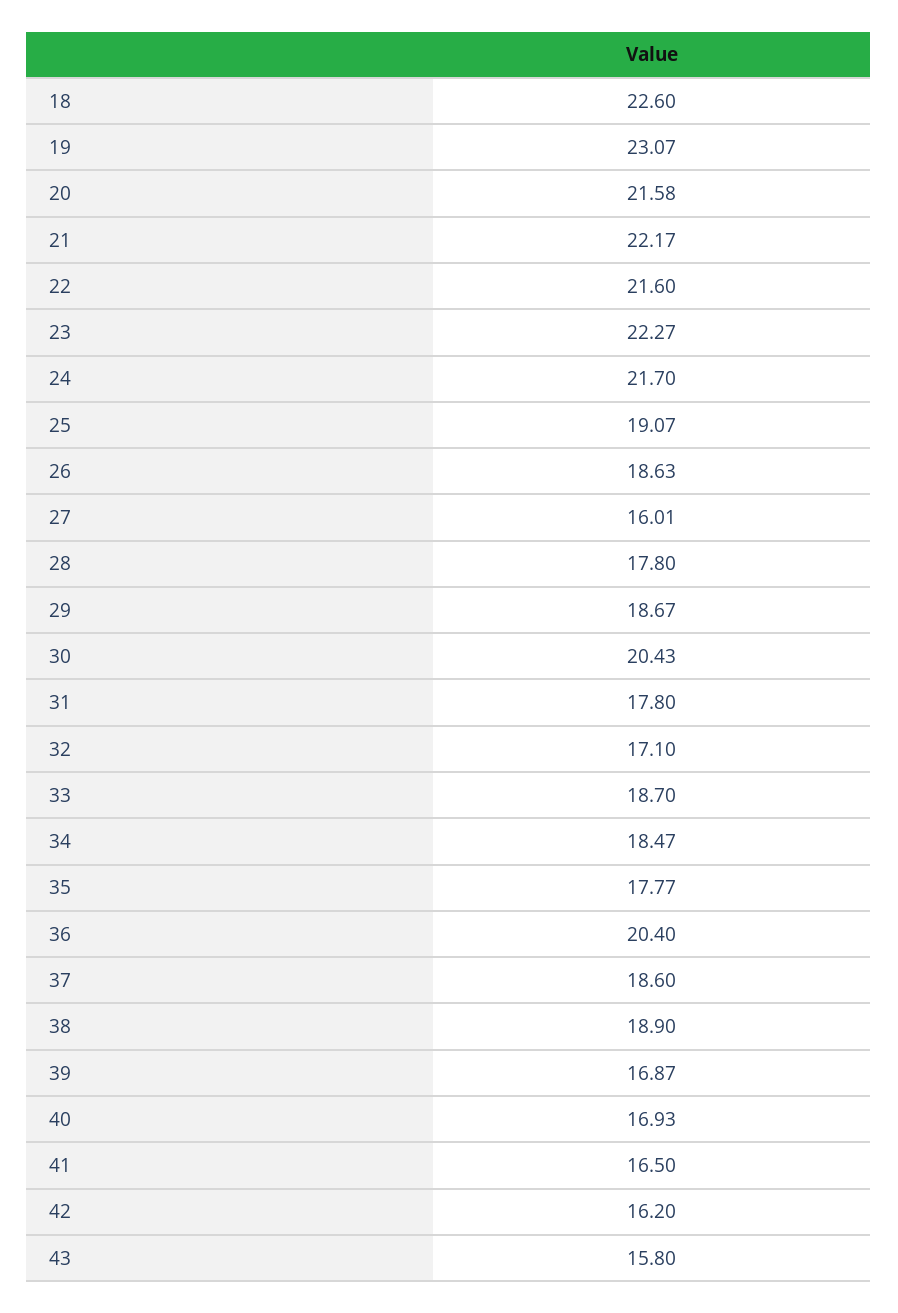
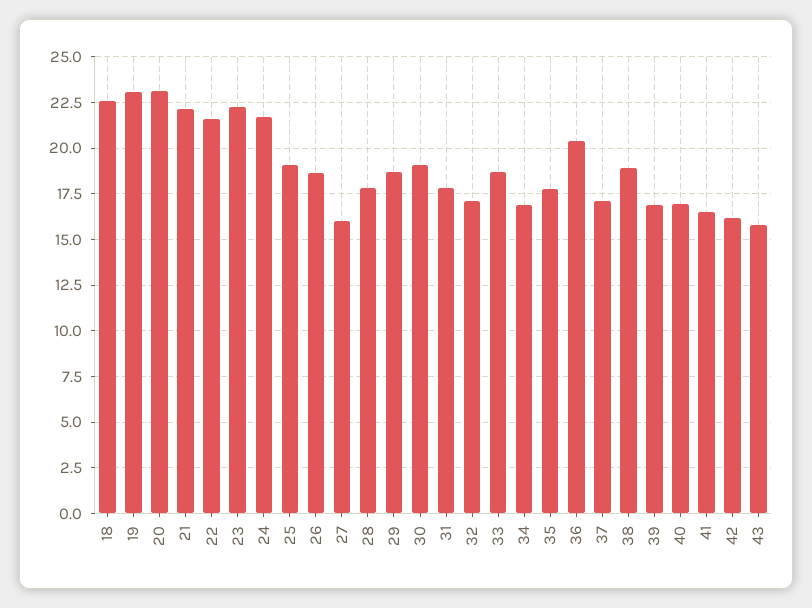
20: 21.58 -> 23
30: 20.43 -> 19
34: 18.47 -> 17
37: 18.6 -> 17

